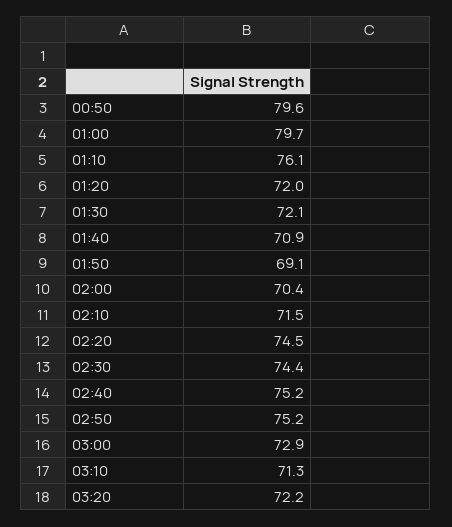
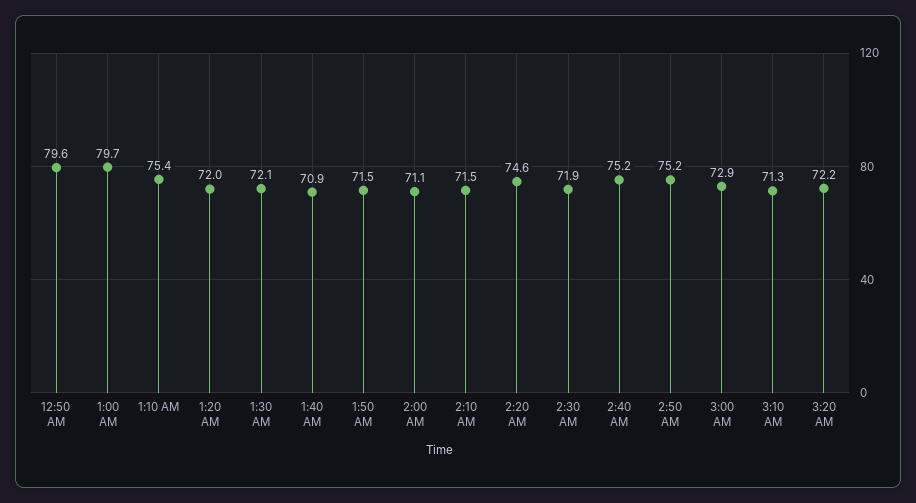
01:10: 76.1 -> 75.4
01:50: 69.1 -> 71.5
02:00: 70.4 -> 71.1
02:20: 74.5 -> 74.6
02:30: 74.4 -> 71.9

